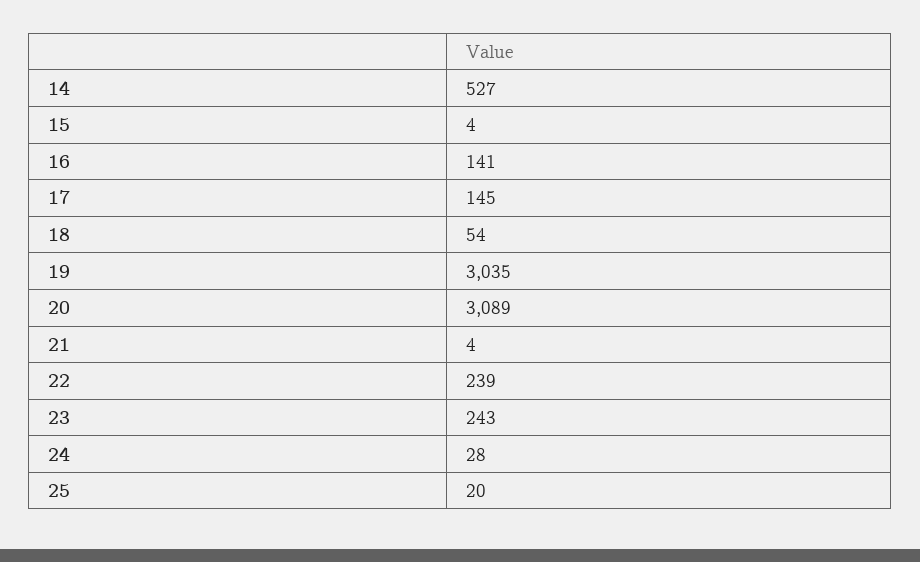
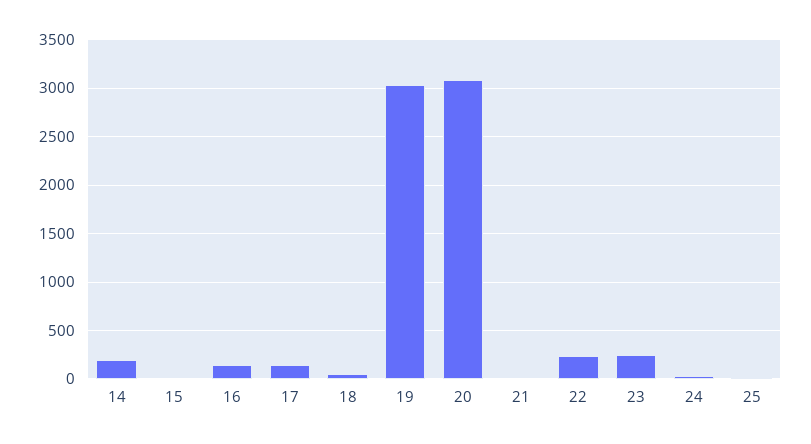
14: 527 -> 200

